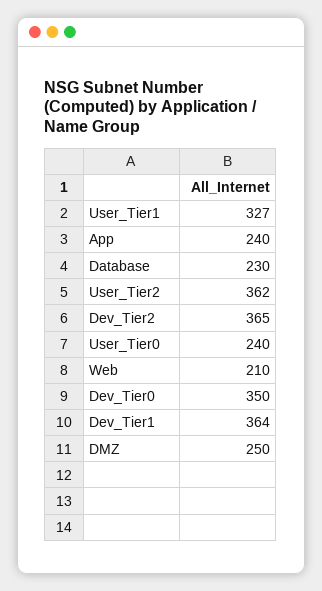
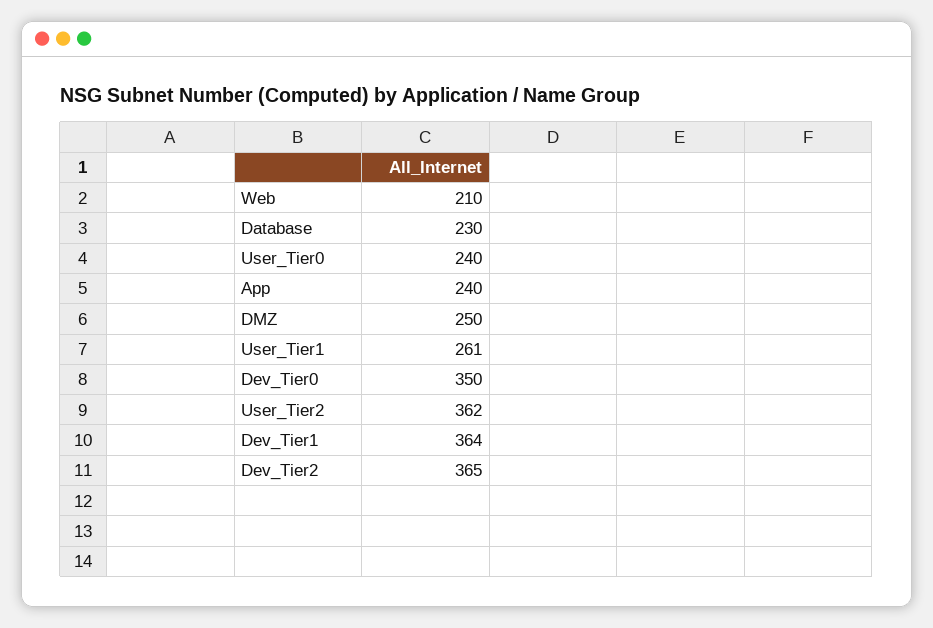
User_Tier1: 327 -> 261

